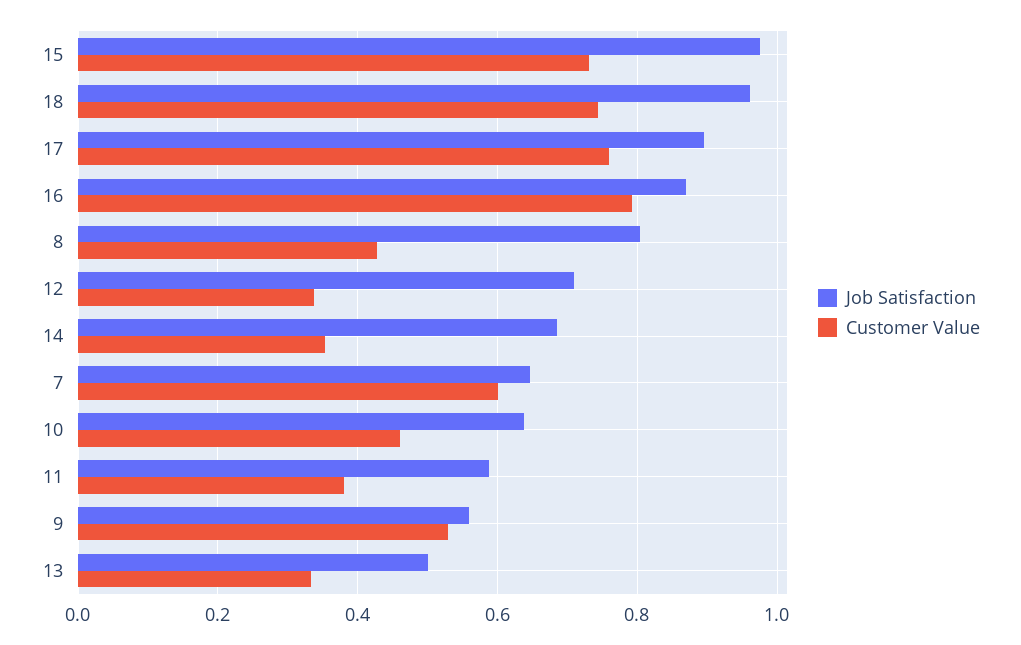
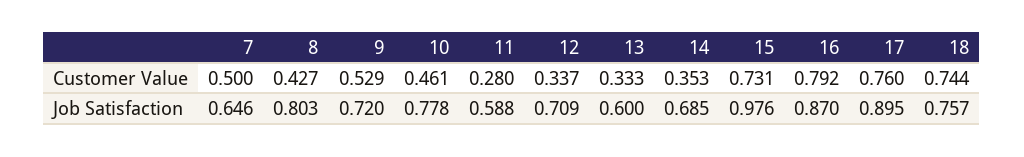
Job Satisfaction, 18: 0.96 -> 0.757
Customer Value, 7: 0.6 -> 0.5
Job Satisfaction, 10: 0.64 -> 0.778
Customer Value, 11: 0.38 -> 0.28
Job Satisfaction, 9: 0.56 -> 0.72
Job Satisfaction, 13: 0.5 -> 0.6

